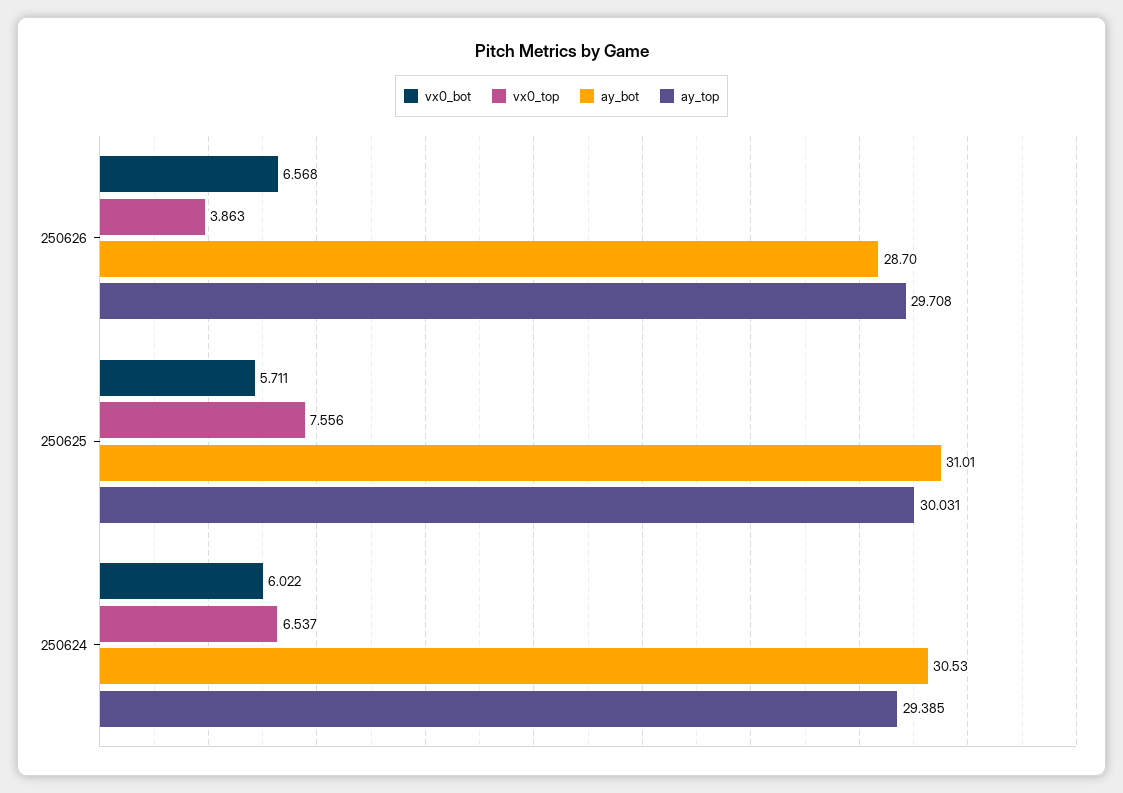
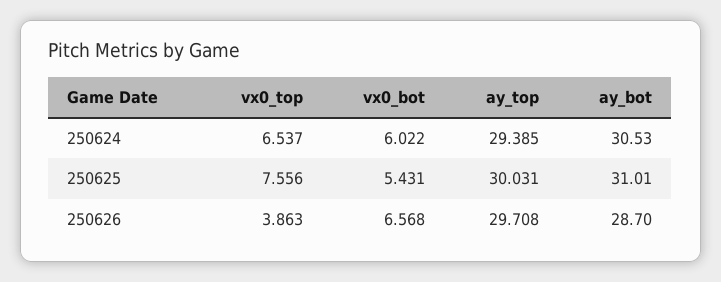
vx0_bot, 250625: 5.711 -> 5.431

